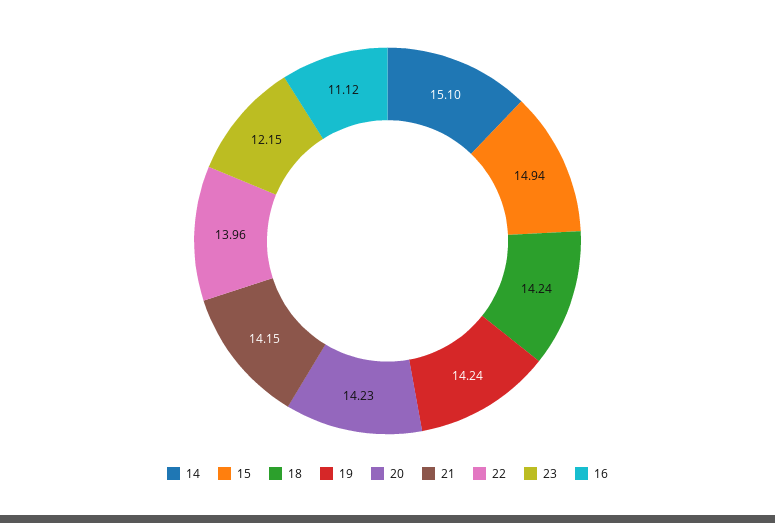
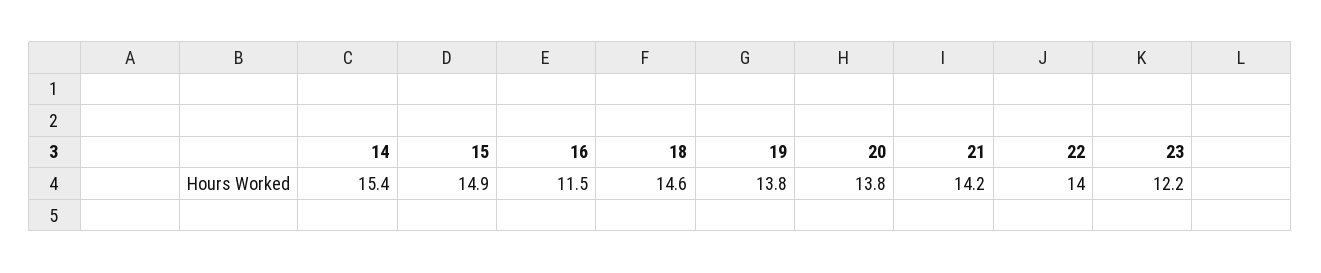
14: 15.1 -> 15.4
18: 14.24 -> 14.6
19: 14.24 -> 13.8
20: 14.23 -> 13.8
16: 11.12 -> 11.5

